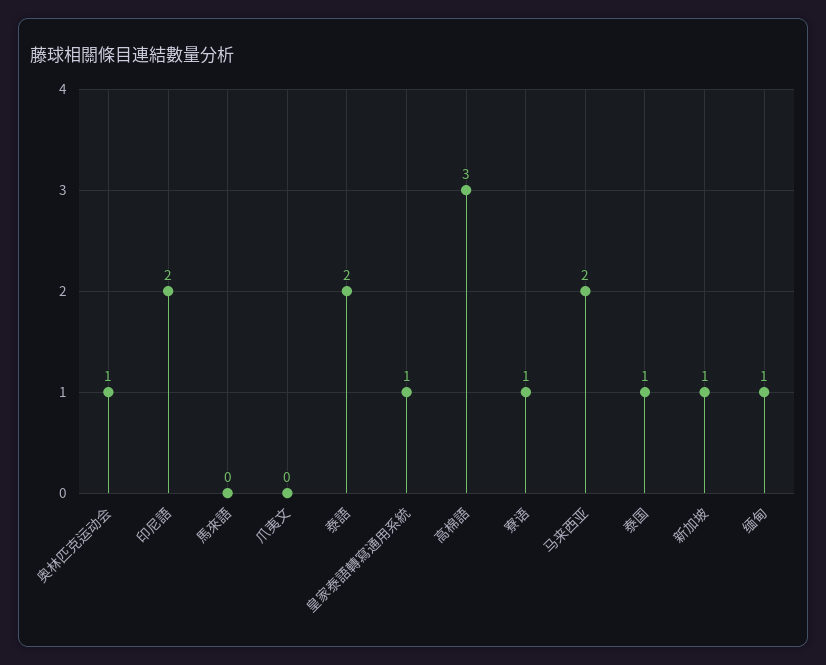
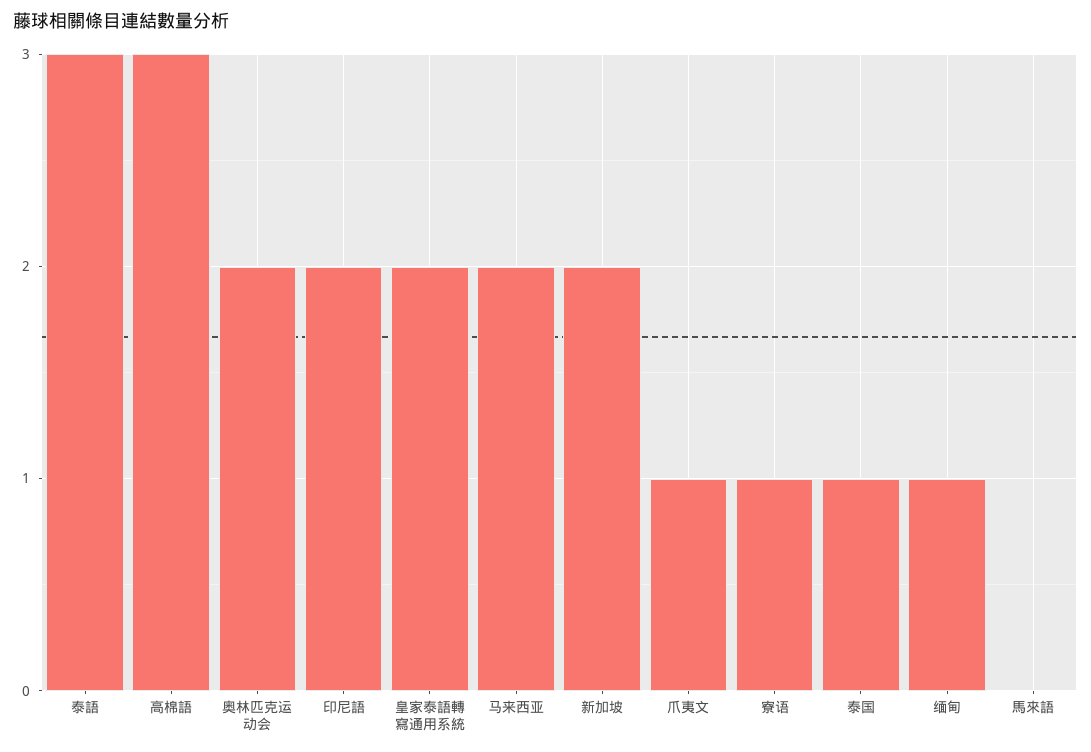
奥林匹克运动会: 1 -> 2
爪夷文: 0 -> 1
泰語: 2 -> 3
皇家泰語轉寫通用系統: 1 -> 2
新加坡: 1 -> 2

